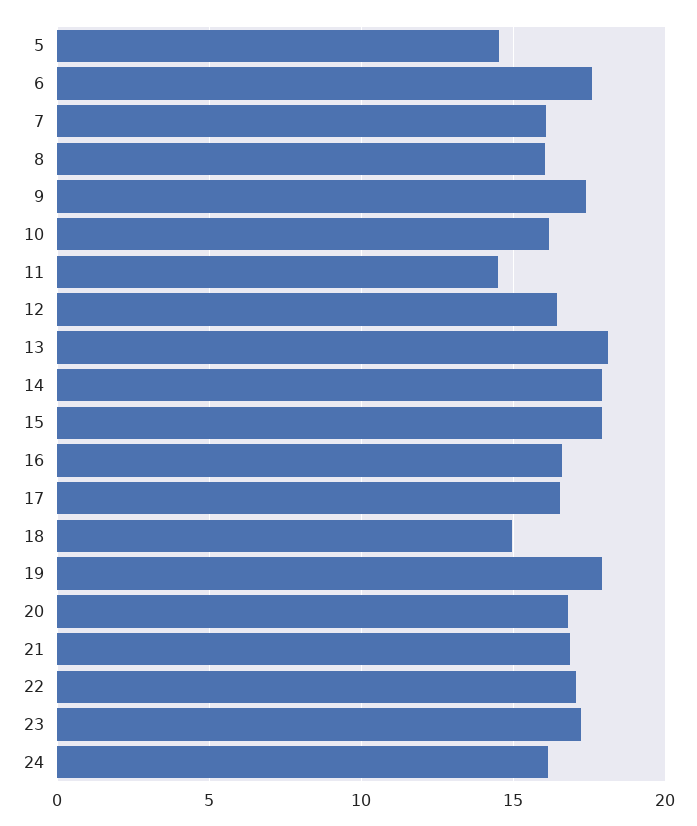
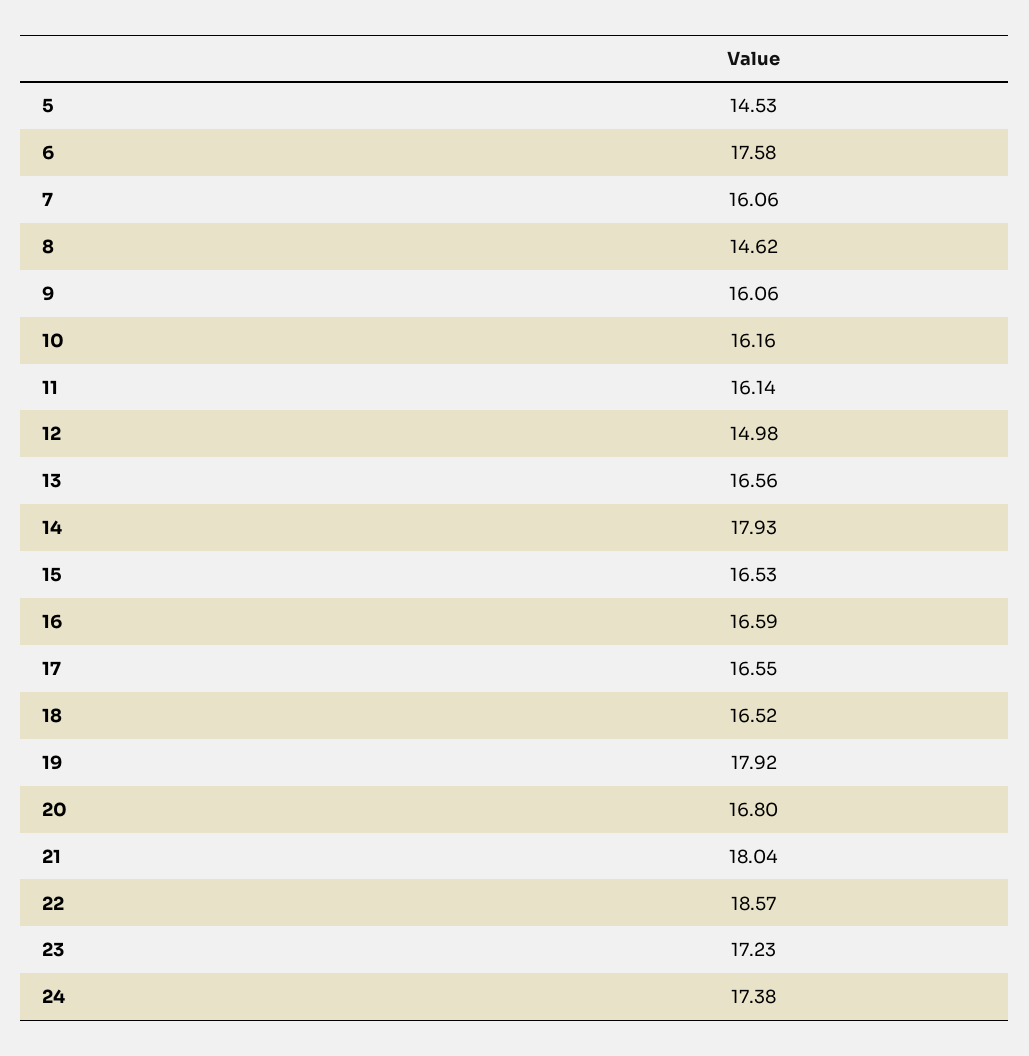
8: 16 -> 14.62
9: 17.5 -> 16.06
11: 14.5 -> 16.14
12: 16.5 -> 14.98
13: 18 -> 16.56
15: 18 -> 16.53
18: 15 -> 16.52
21: 17 -> 18.04
22: 17 -> 18.57
24: 16 -> 17.38

